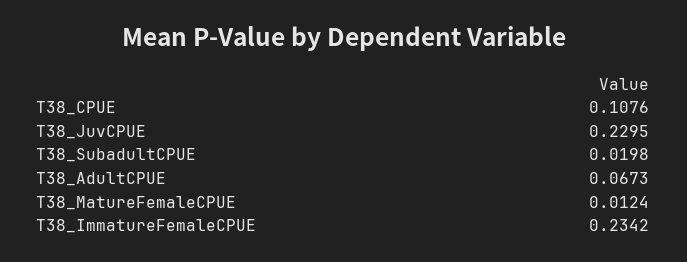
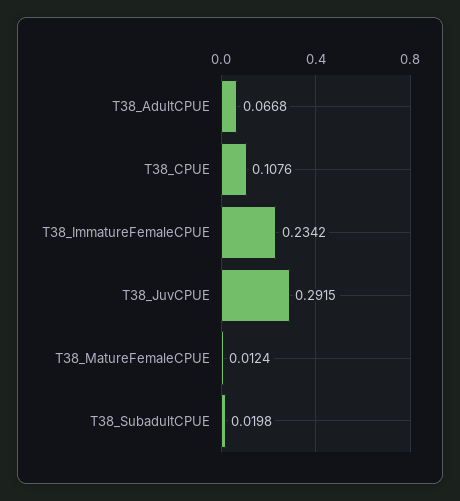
T38_JuvCPUE: 0.2295 -> 0.2915
T38_AdultCPUE: 0.0673 -> 0.0668

